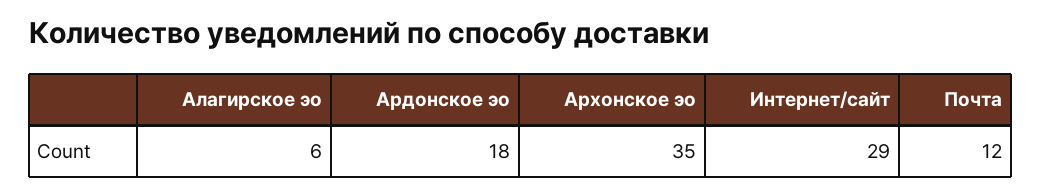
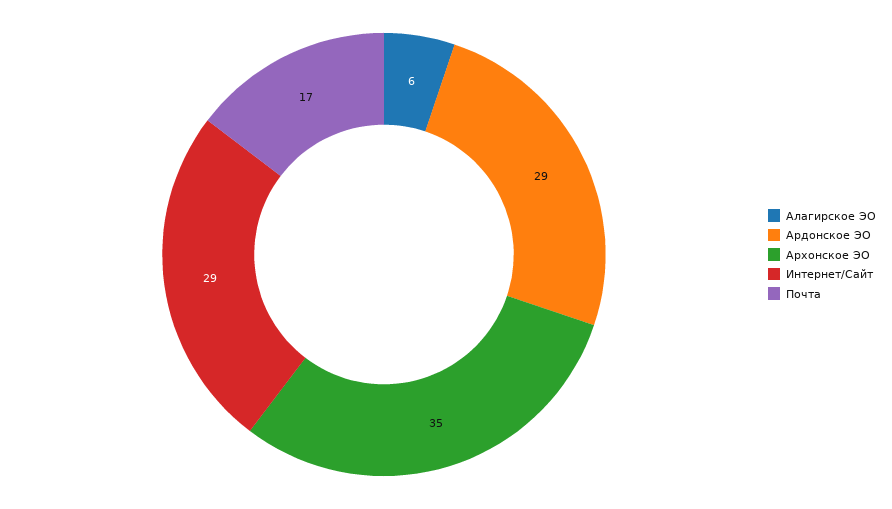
Ардонское эо: 18 -> 29
Почта: 12 -> 17

